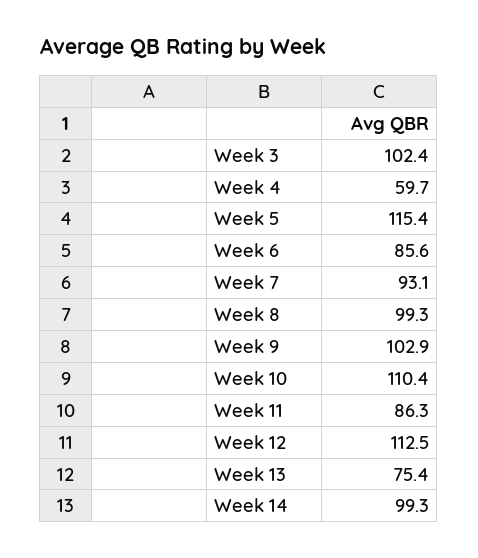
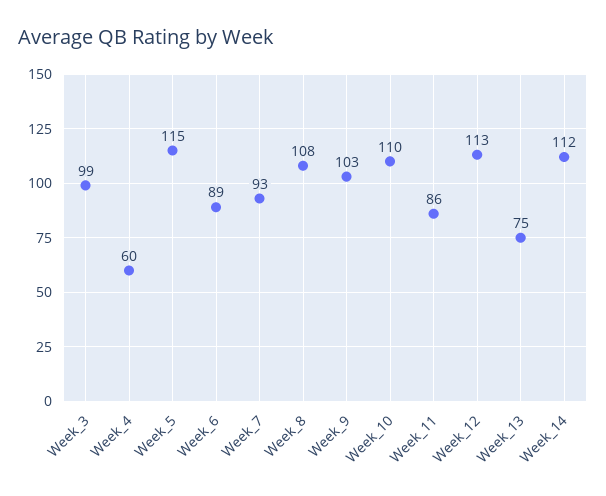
Week 3: 102.4 -> 99
Week 6: 85.6 -> 89
Week 8: 99.3 -> 108
Week 14: 99.3 -> 112

